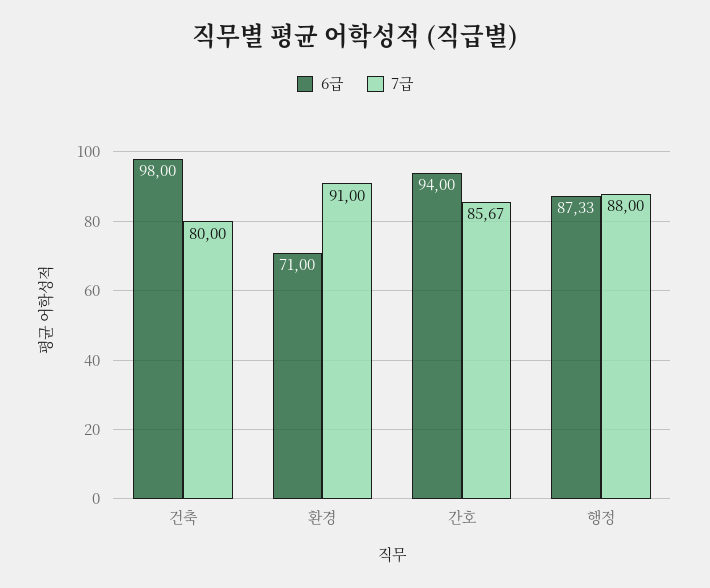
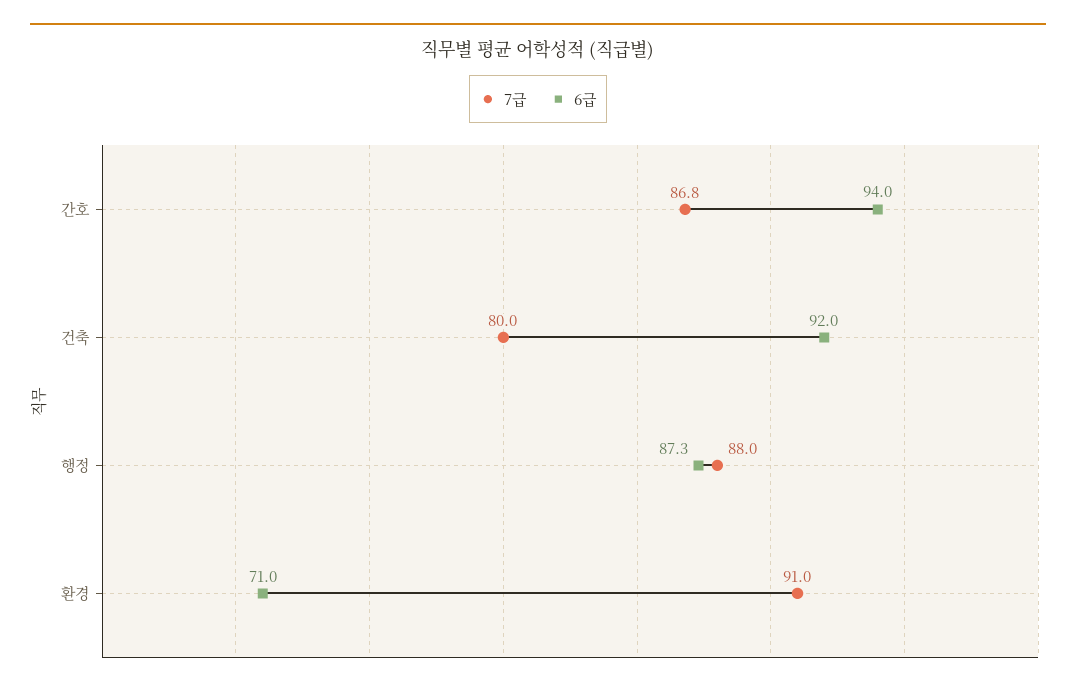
6급, 건축: 98 -> 92
7급, 간호: 85.67 -> 86.8

